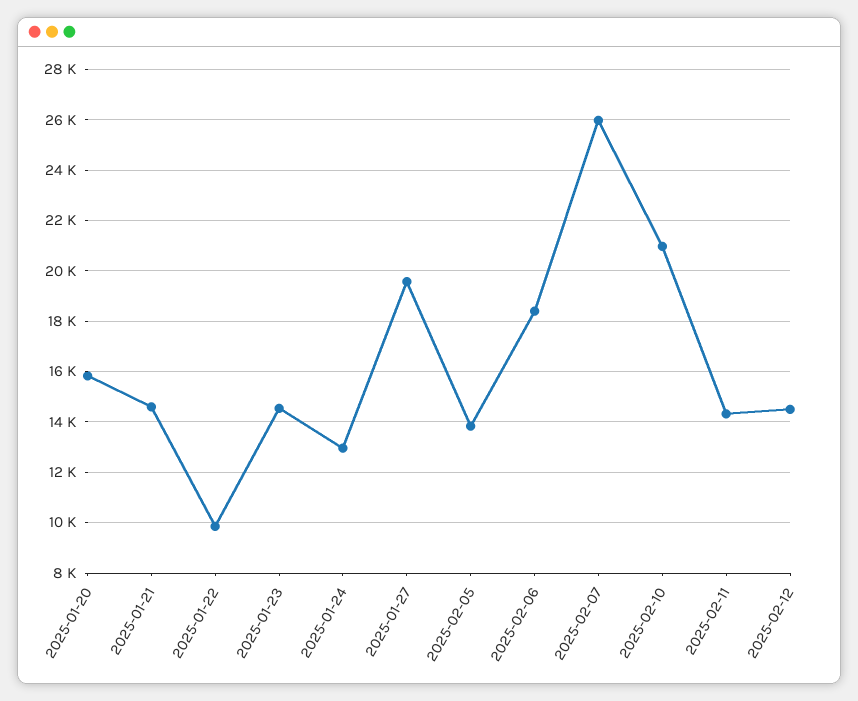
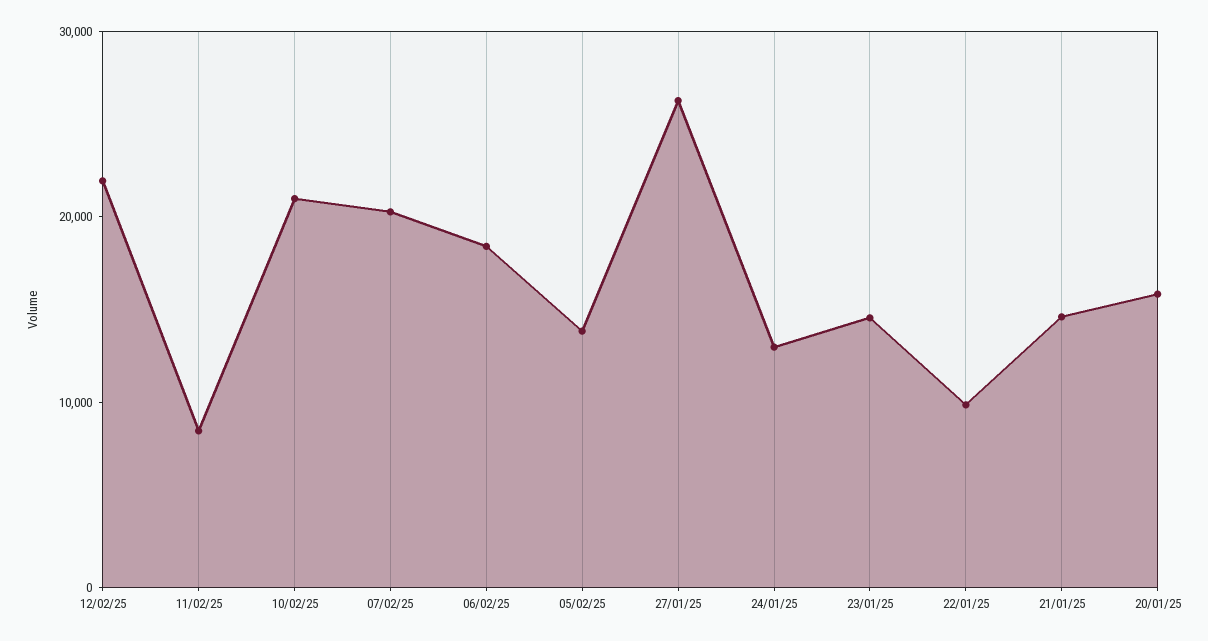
2025-01-27: 19500 -> 26000
2025-02-07: 26000 -> 20000
2025-02-11: 14250 -> 8000
2025-02-12: 14500 -> 22000

